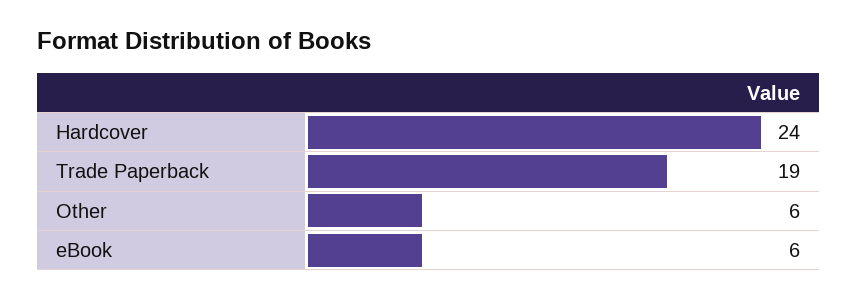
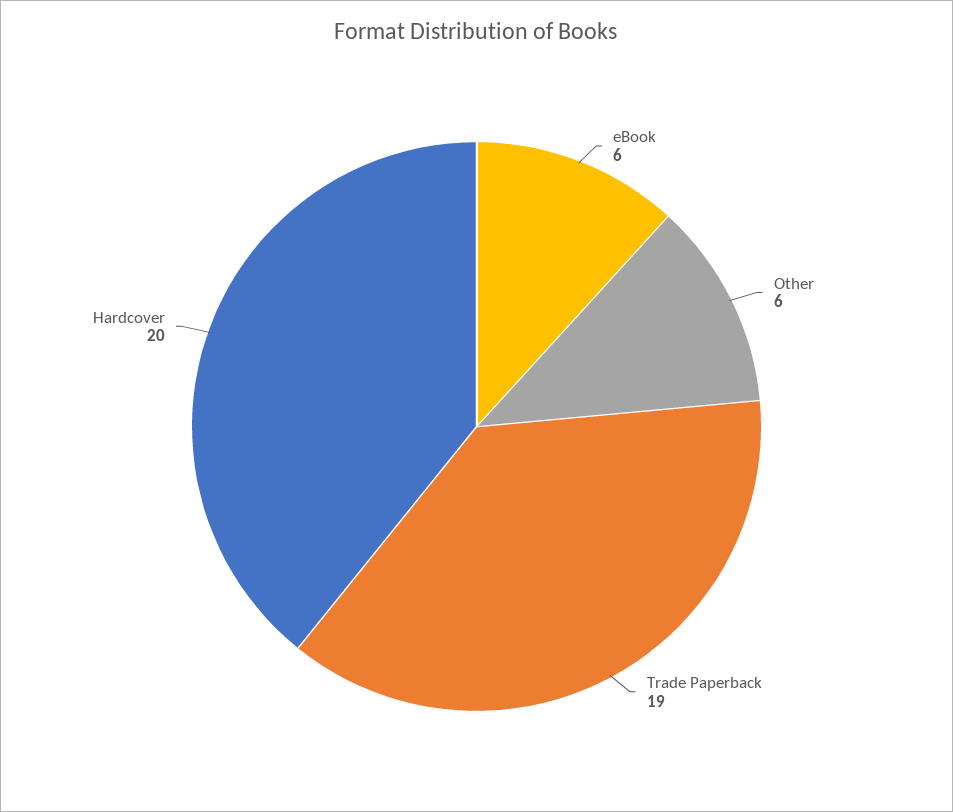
Hardcover: 24 -> 20

